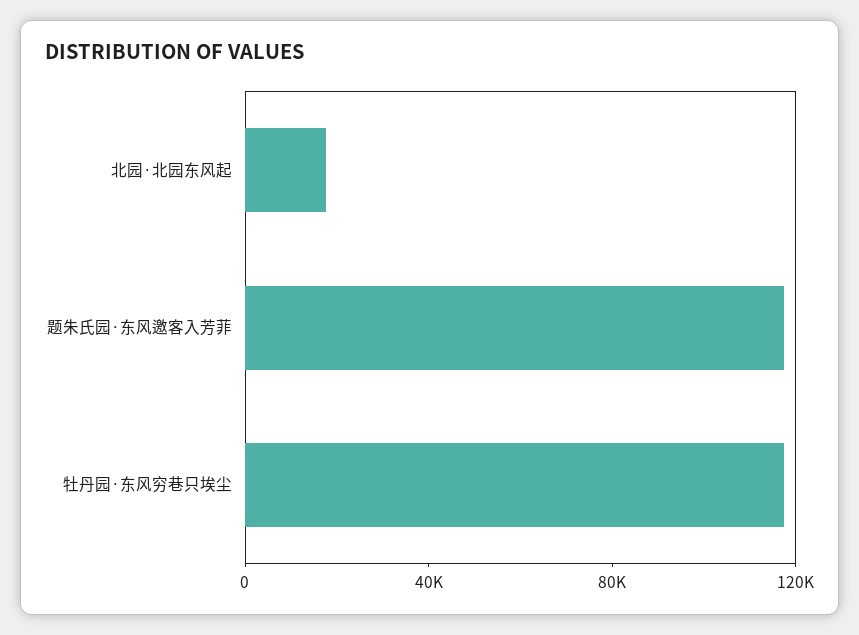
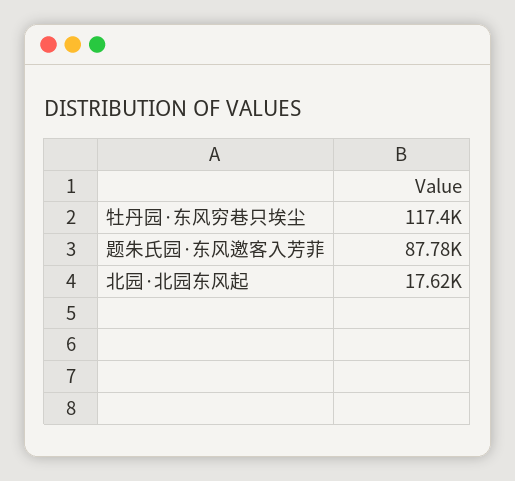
题朱氏园·东风邀客入芳菲: 120000 -> 87780

